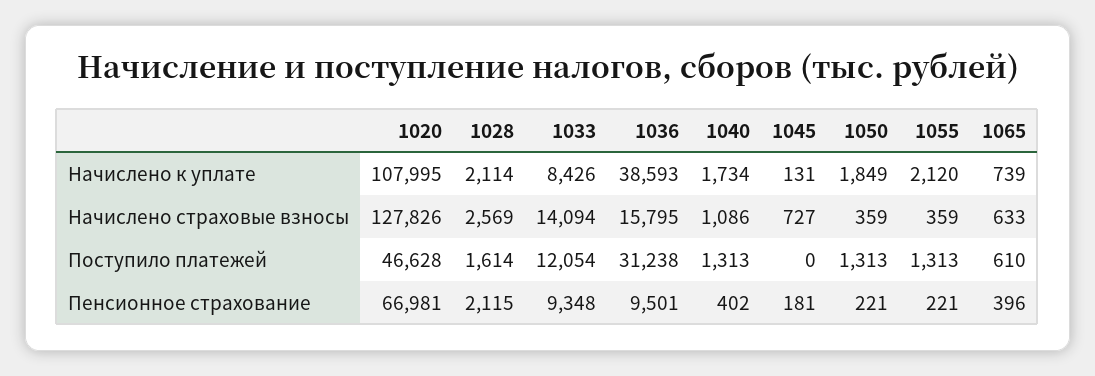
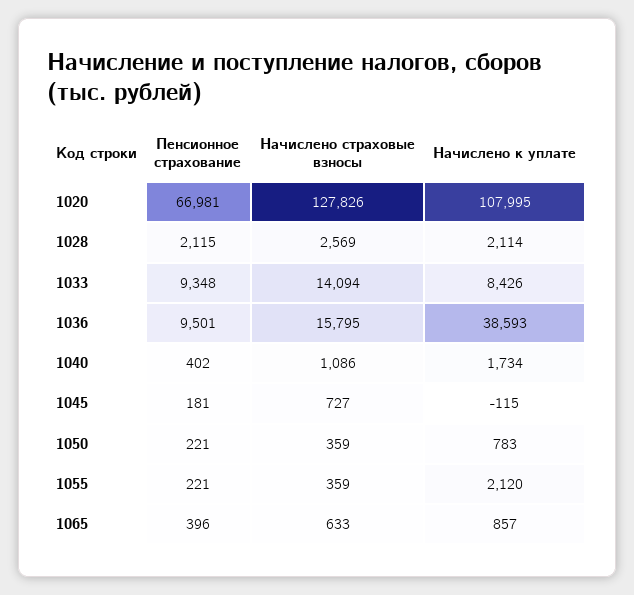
1045, Начислено к уплате: 131 -> -115
1050, Начислено к уплате: 1849 -> 783
1065, Начислено к уплате: 739 -> 857
1020, Поступило платежей: 46628 -> none
1028, Поступило платежей: 1614 -> none
1033, Поступило платежей: 12054 -> none
1036, Поступило платежей: 31238 -> none
1040, Поступило платежей: 1313 -> none
1045, Поступило платежей: 0 -> none
1050, Поступило платежей: 1313 -> none
1055, Поступило платежей: 1313 -> none
1065, Поступило платежей: 610 -> none

